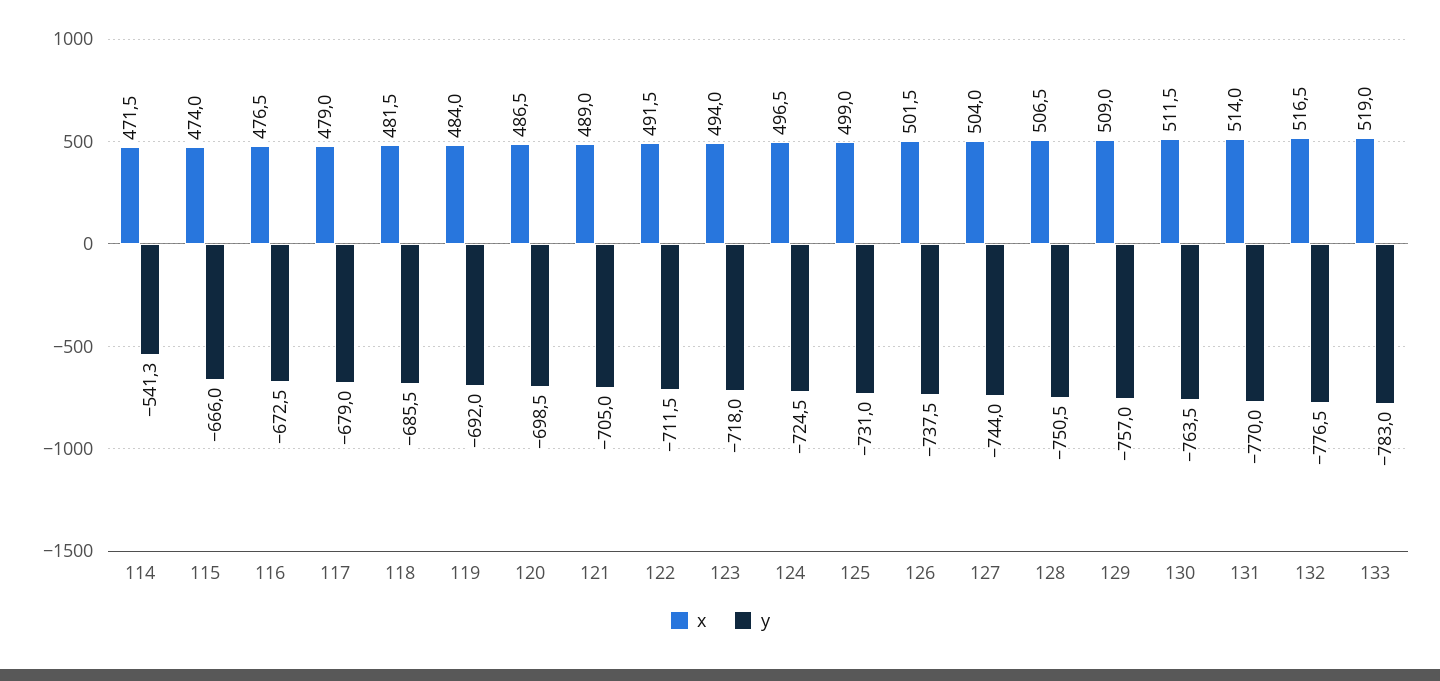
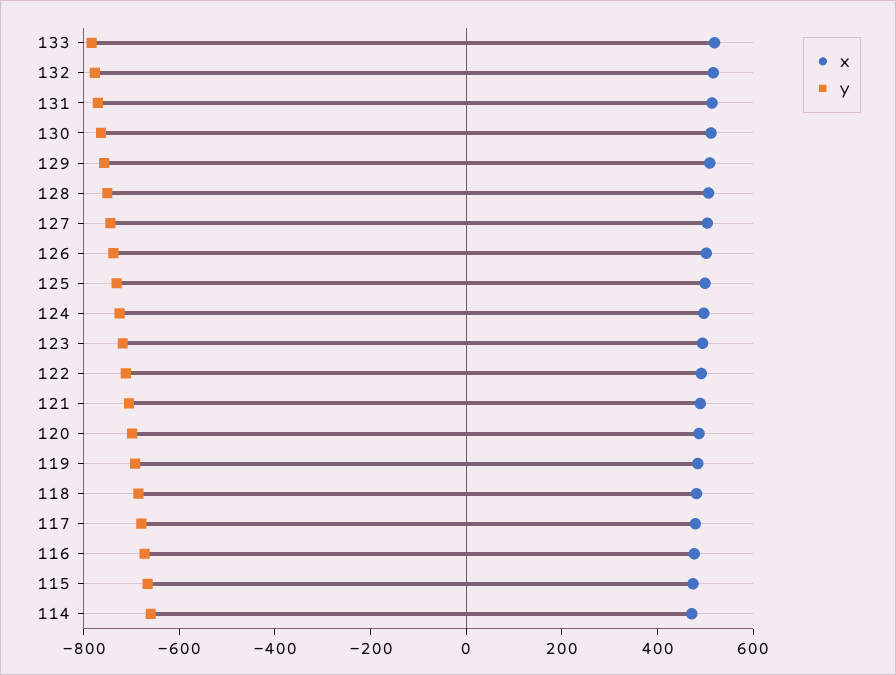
y, 114: -541.3 -> -650

